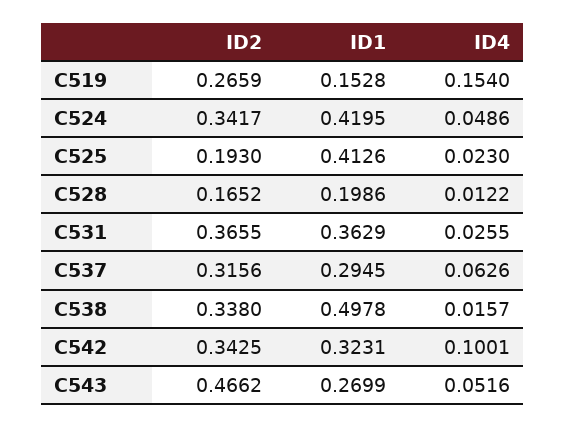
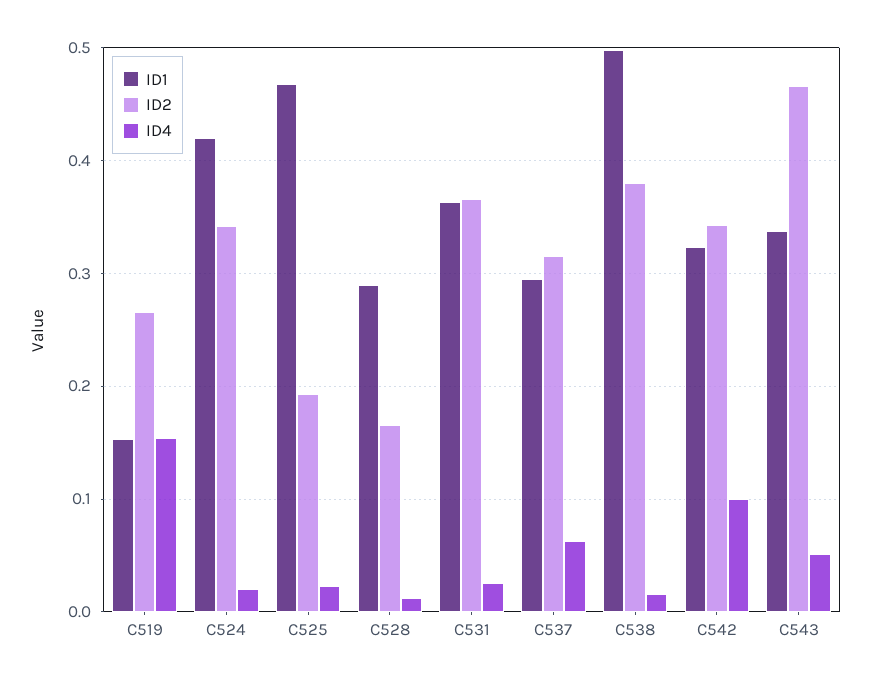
ID4, C524: 0.0486 -> 0.02
ID1, C525: 0.4126 -> 0.47
ID1, C528: 0.1986 -> 0.29
ID2, C538: 0.338 -> 0.38
ID1, C543: 0.2699 -> 0.34

